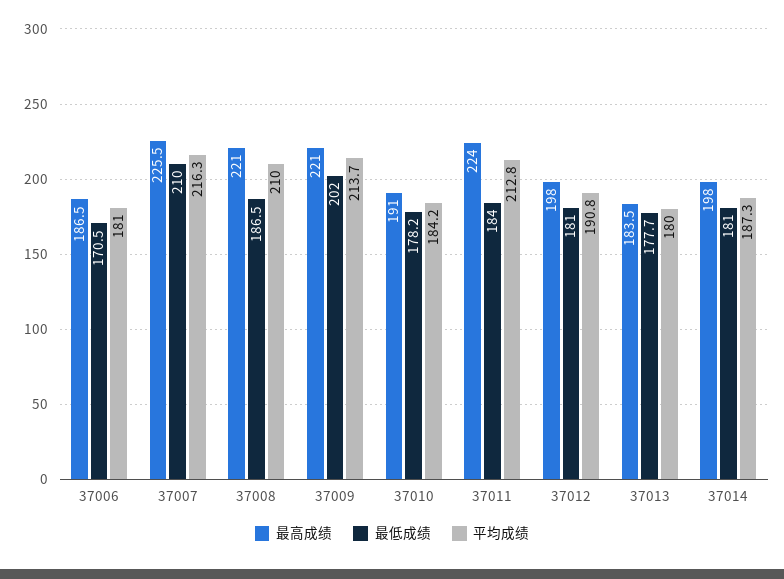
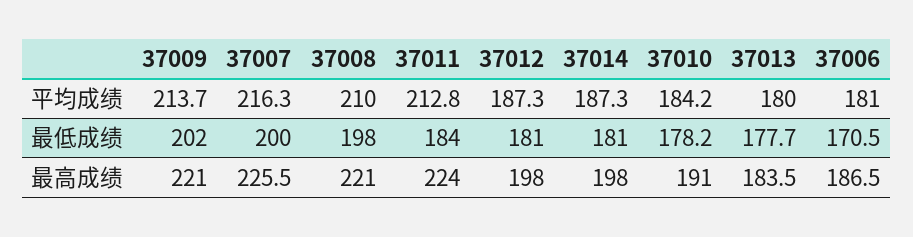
最低成绩, 37007: 210 -> 200
最低成绩, 37008: 186.5 -> 198
平均成绩, 37012: 190.8 -> 187.3

